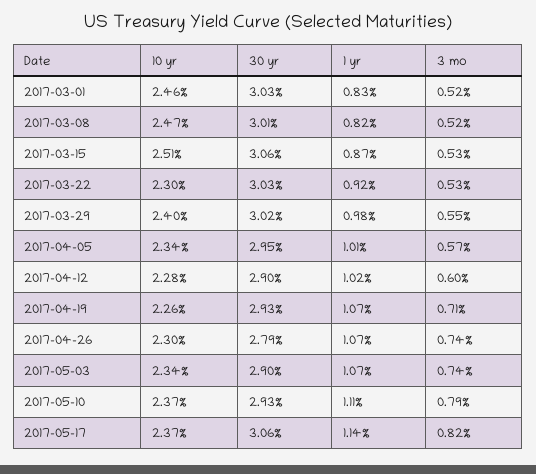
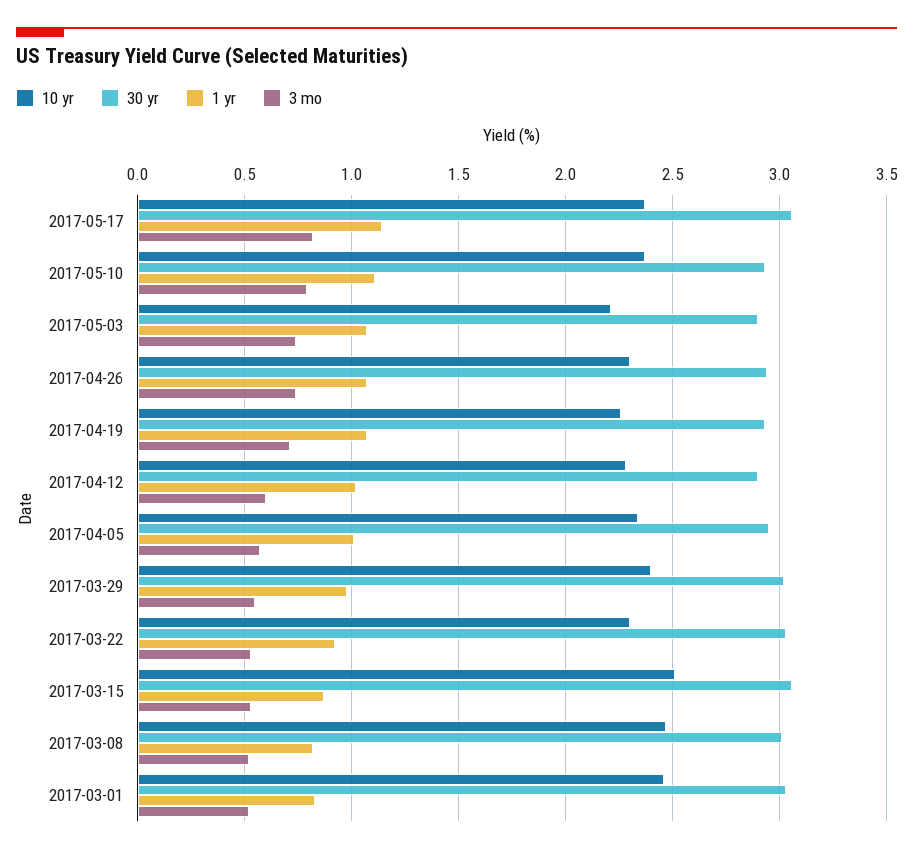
30 yr, 2017-04-26: 2.79 -> 2.95
10 yr, 2017-05-03: 2.34 -> 2.2

